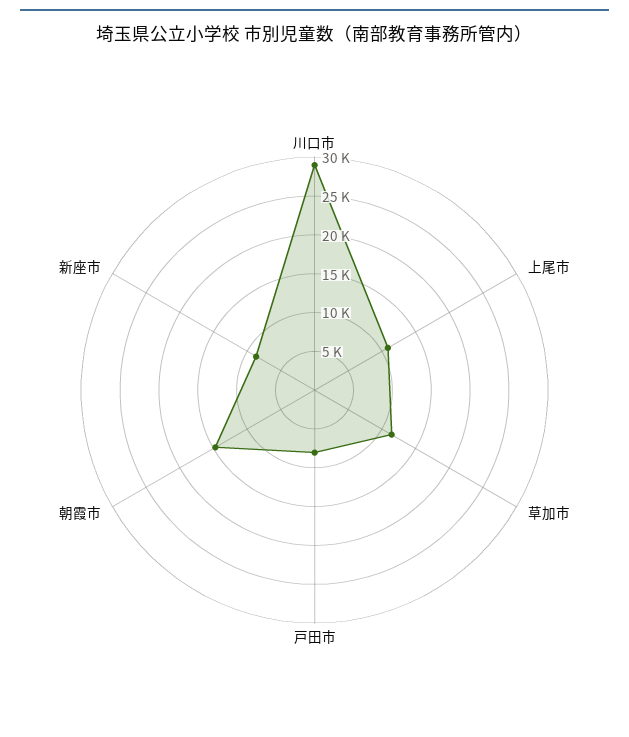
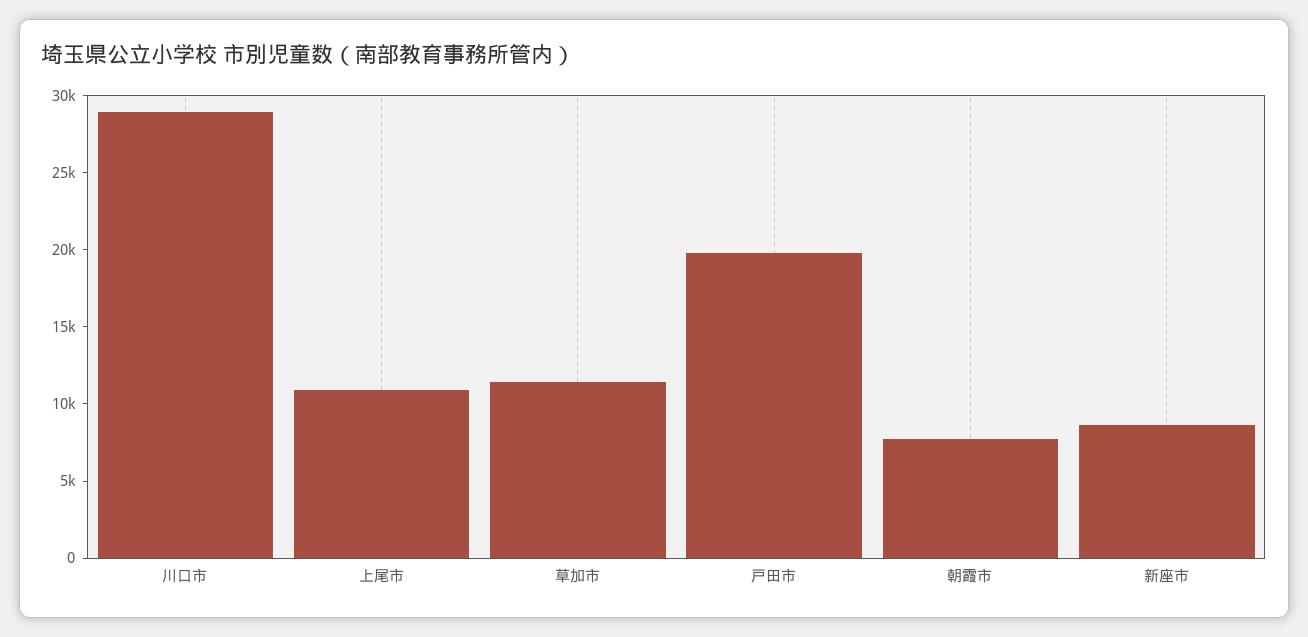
戸田市: 7500 -> 20000
朝霞市: 15000 -> 8000

